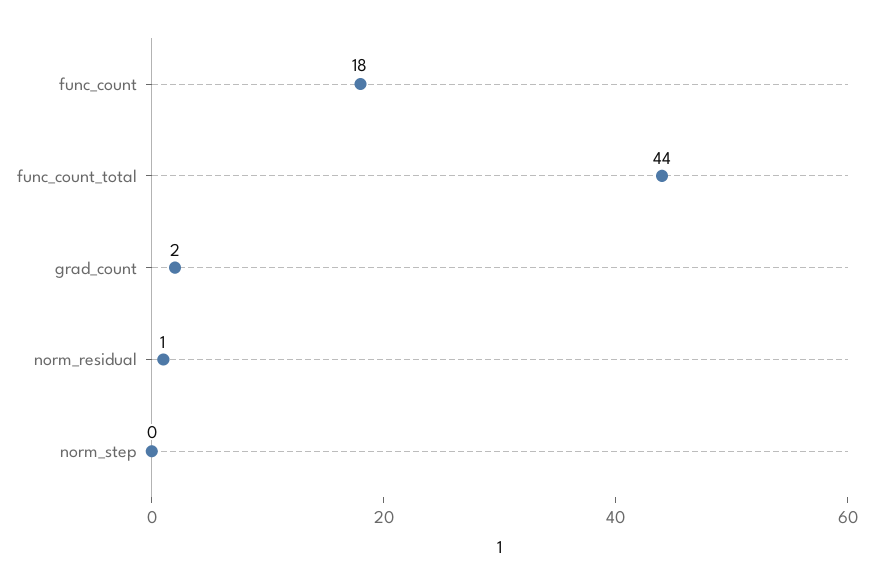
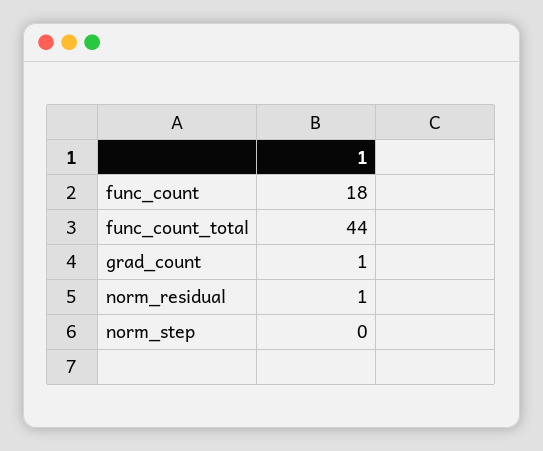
grad_count: 2 -> 1

